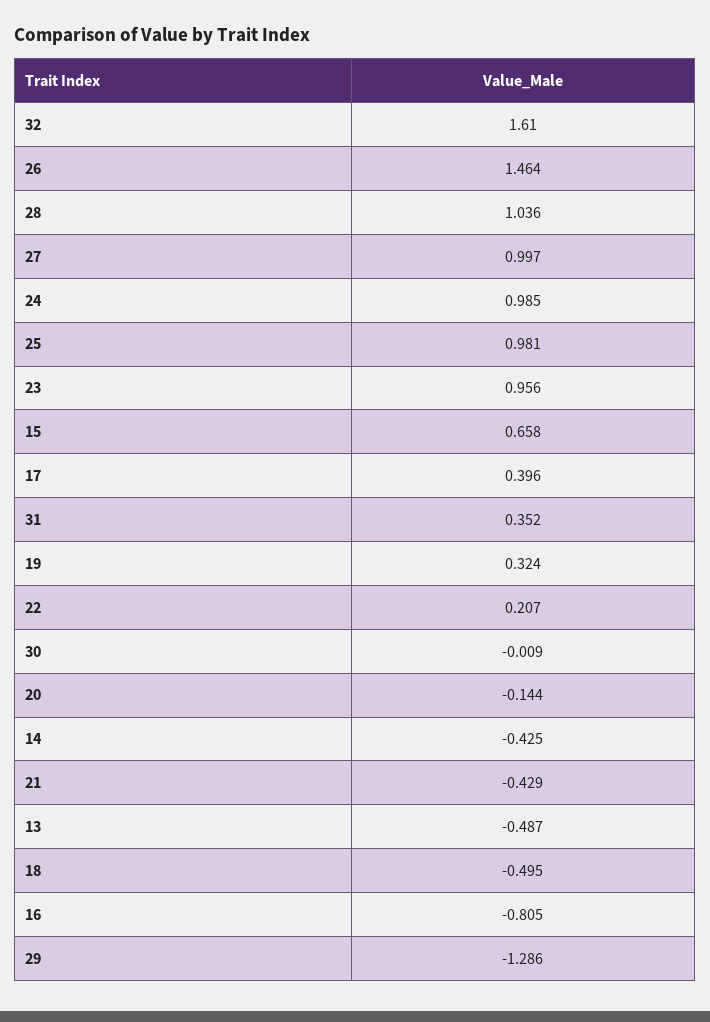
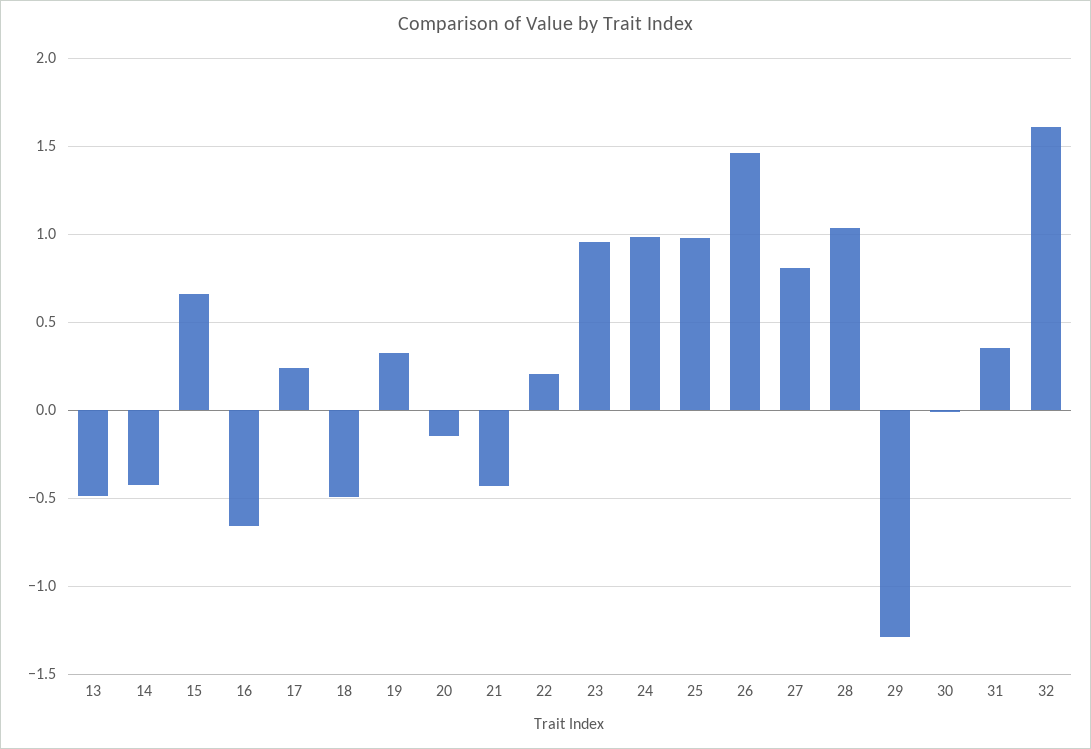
27: 0.997 -> 0.8
17: 0.396 -> 0.25
16: -0.805 -> -0.65

